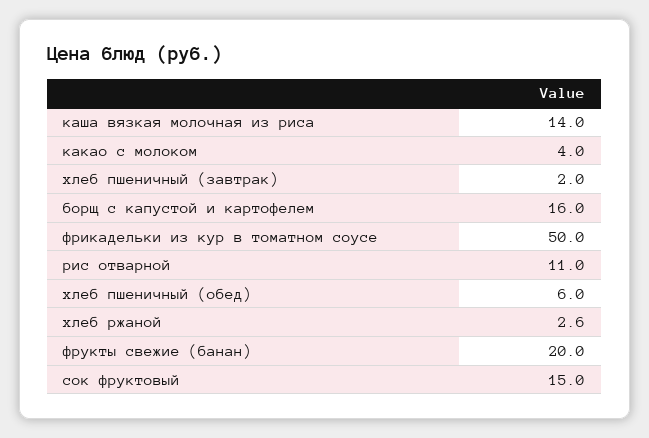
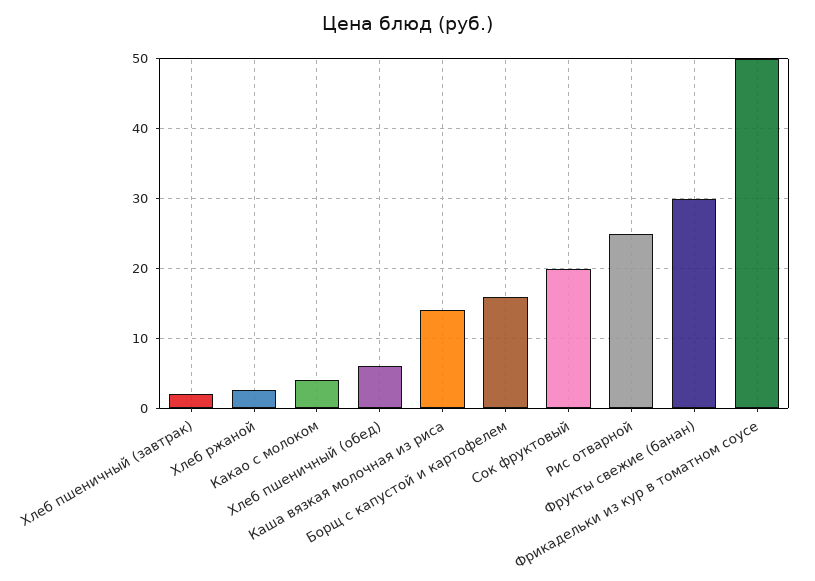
рис отварной: 11 -> 25
фрукты свежие (банан): 20 -> 30
сок фруктовый: 15 -> 20

